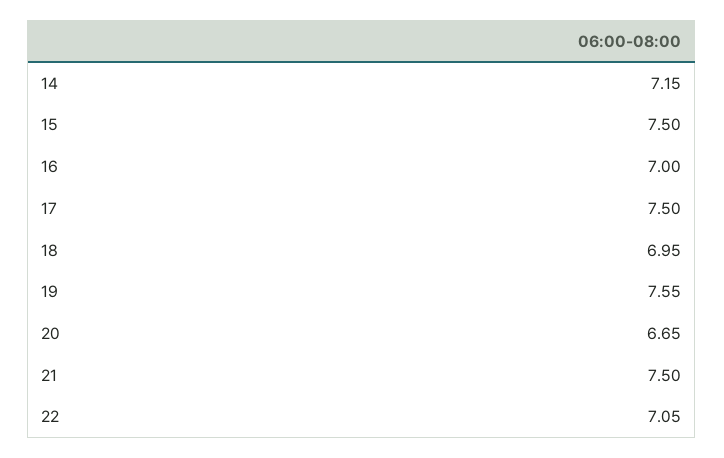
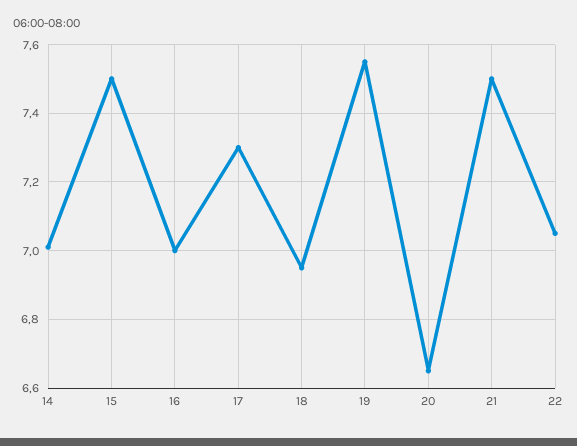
14: 7.15 -> 7
17: 7.5 -> 7.3

